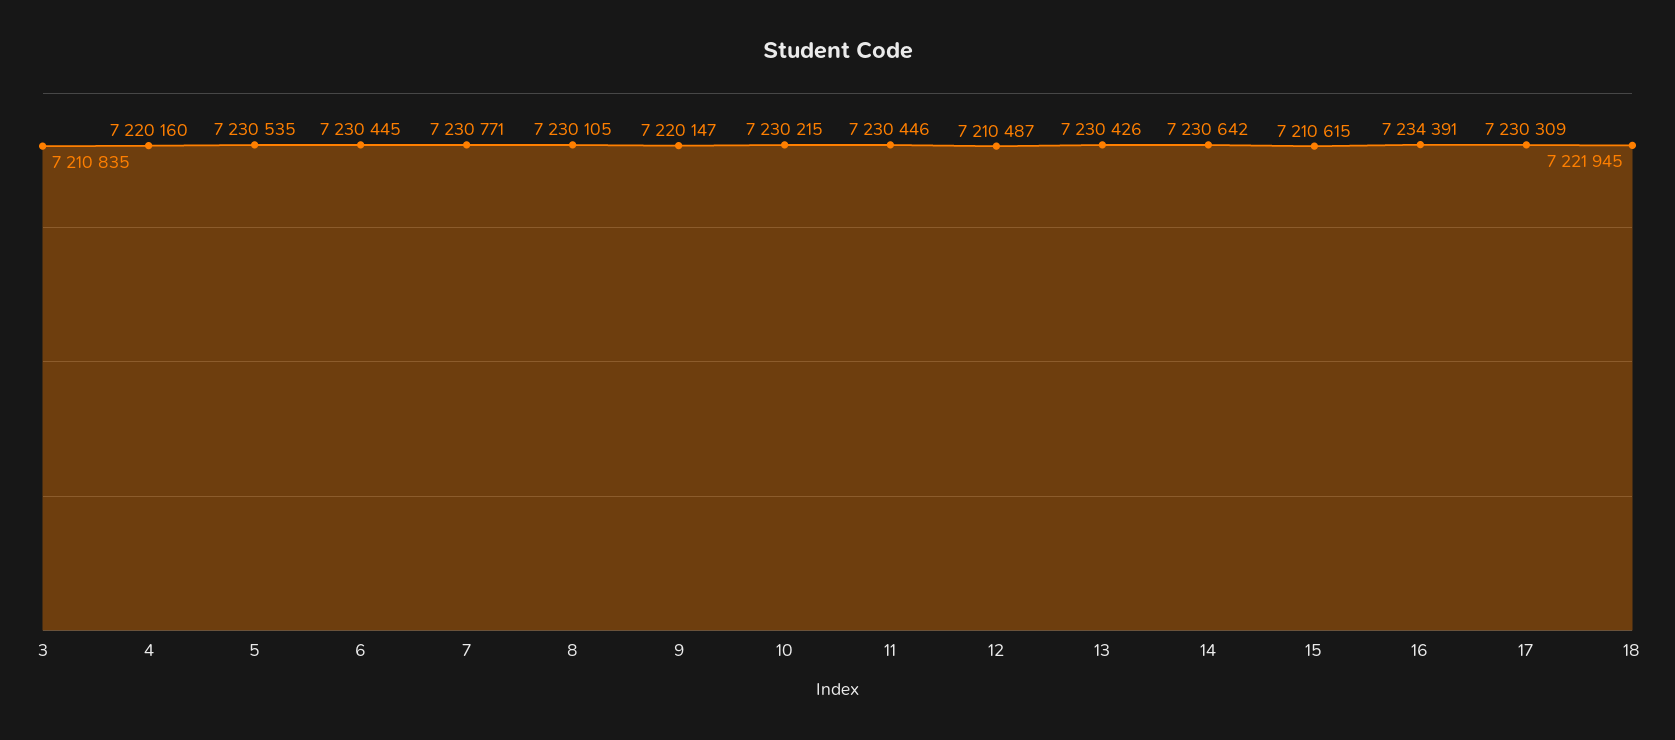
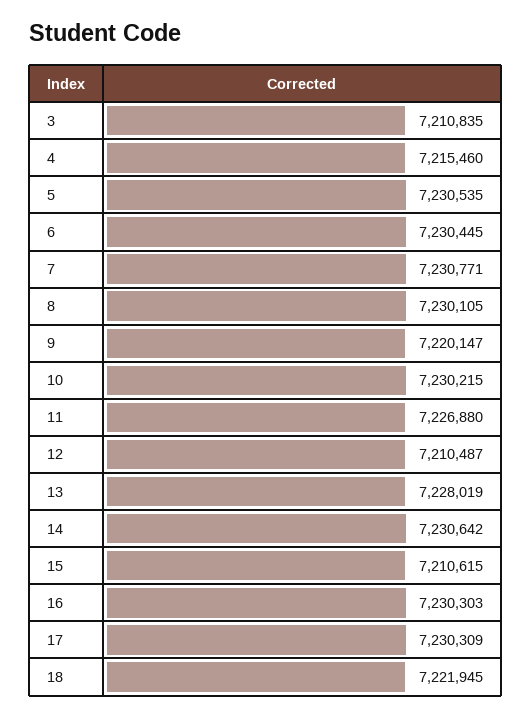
4: 7220160 -> 7215460
11: 7230446 -> 7226880
13: 7230426 -> 7228019
16: 7234391 -> 7230303

